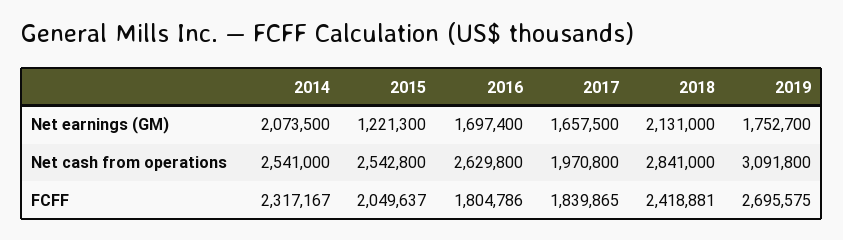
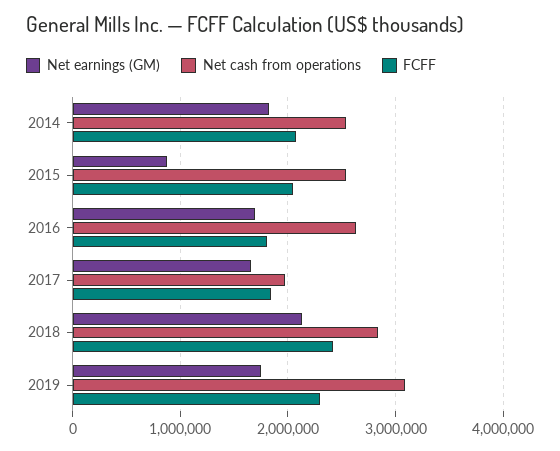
Net earnings (GM), 2014: 2073500 -> 1800000
Net earnings (GM), 2015: 1221300 -> 900000
FCFF, 2014: 2317167 -> 2100000
FCFF, 2019: 2695575 -> 2300000

